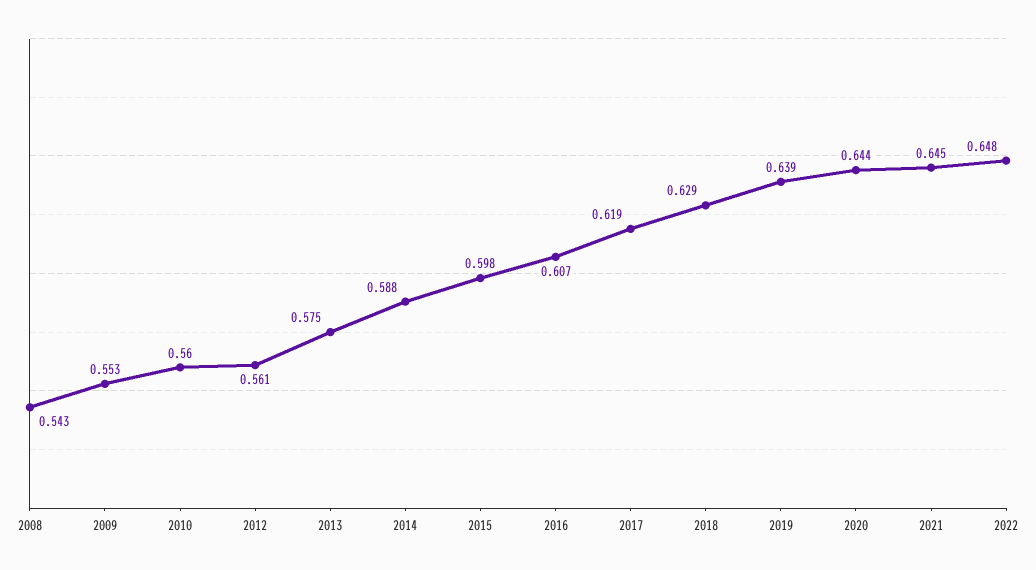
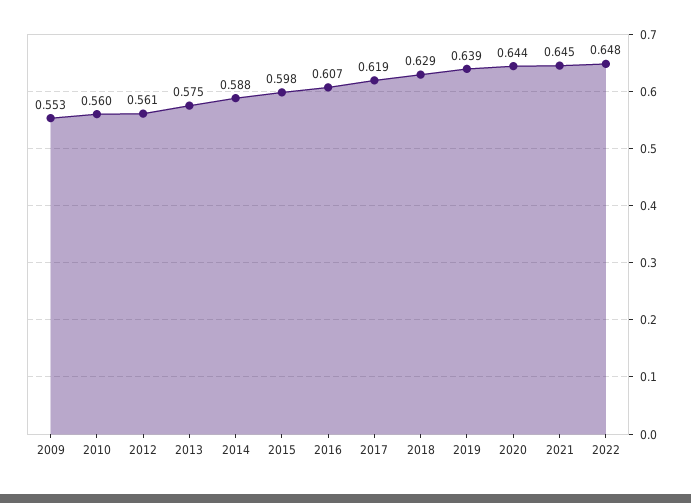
2008: 0.543 -> none

